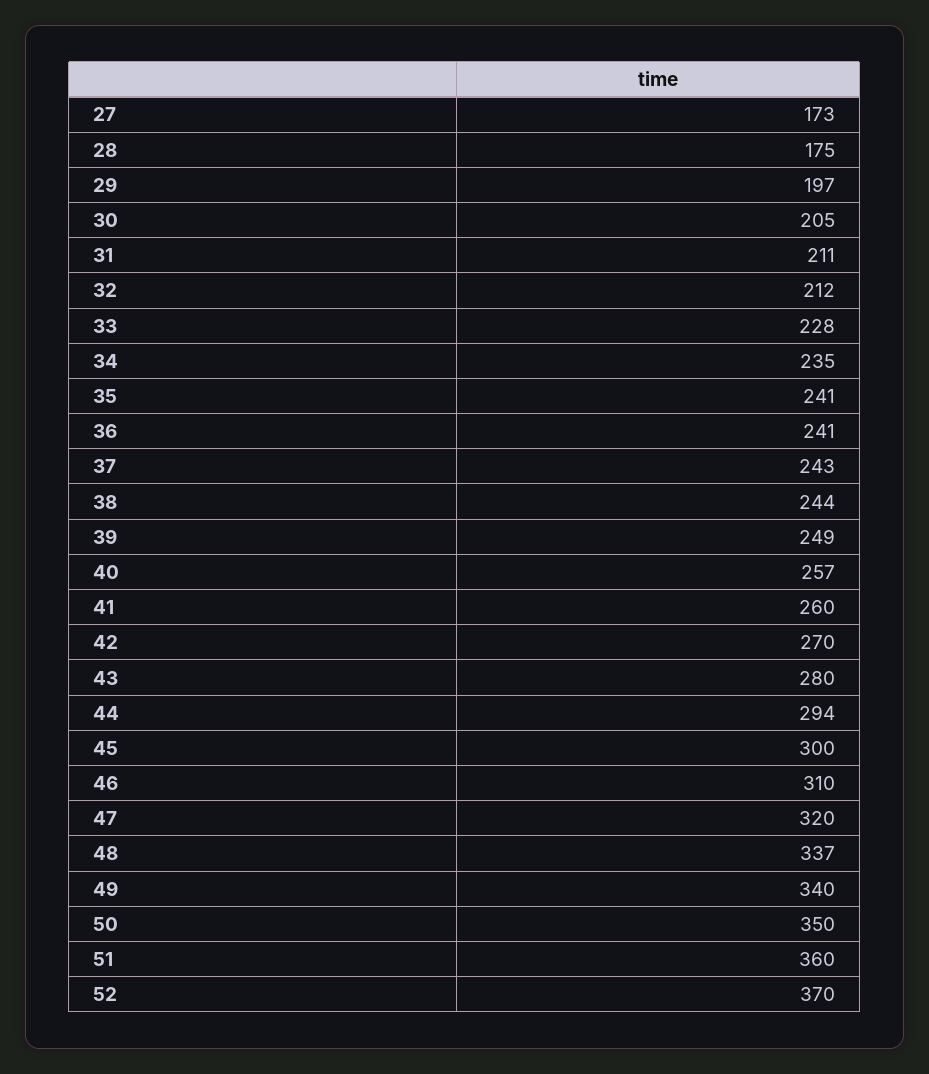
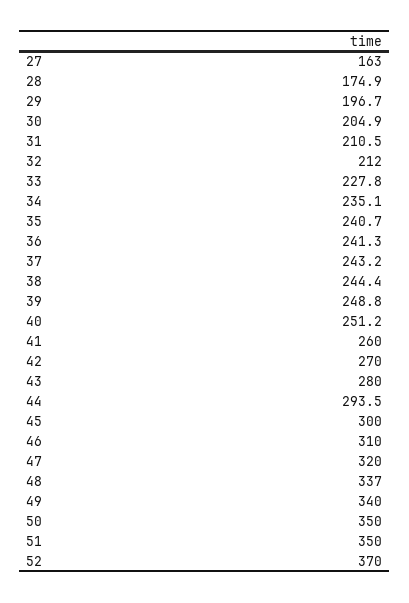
27: 173 -> 163
40: 257 -> 251.2
51: 360 -> 350

